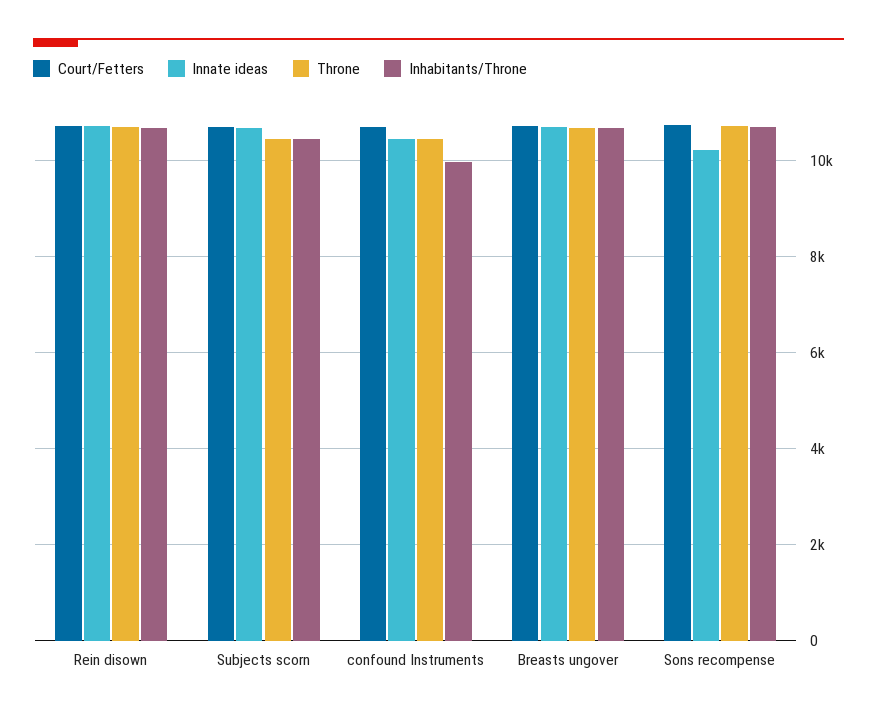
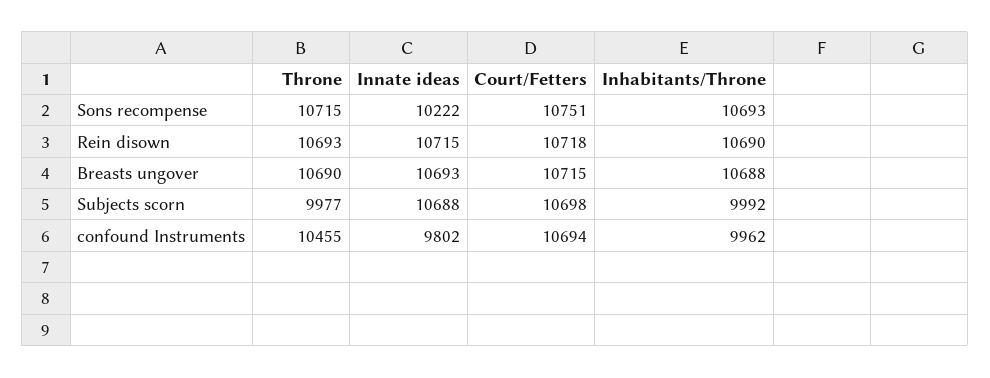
Throne, Subjects scorn: 10400 -> 9977
Inhabitants/Throne, Subjects scorn: 10400 -> 9992
Innate ideas, confound Instruments: 10400 -> 9802

